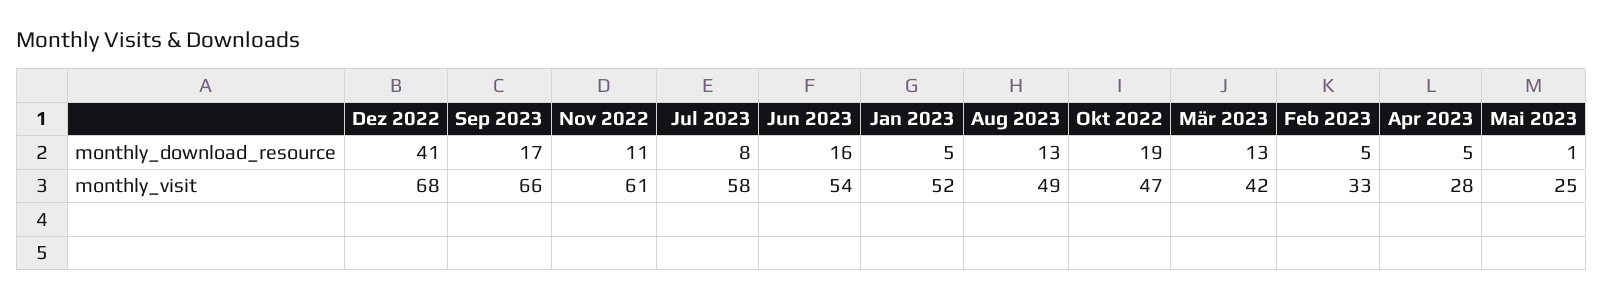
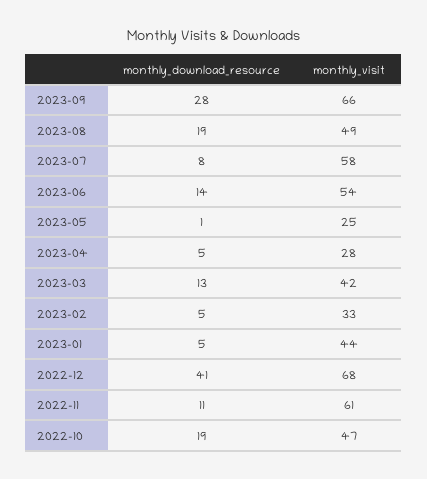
Sep 2023, monthly_download_resource: 17 -> 28
Jun 2023, monthly_download_resource: 16 -> 14
Aug 2023, monthly_download_resource: 13 -> 19
Jan 2023, monthly_visit: 52 -> 44

